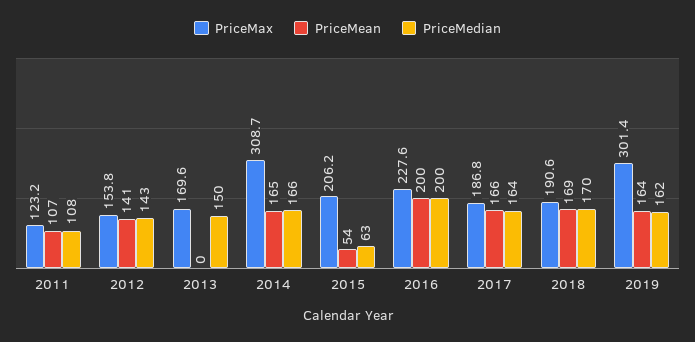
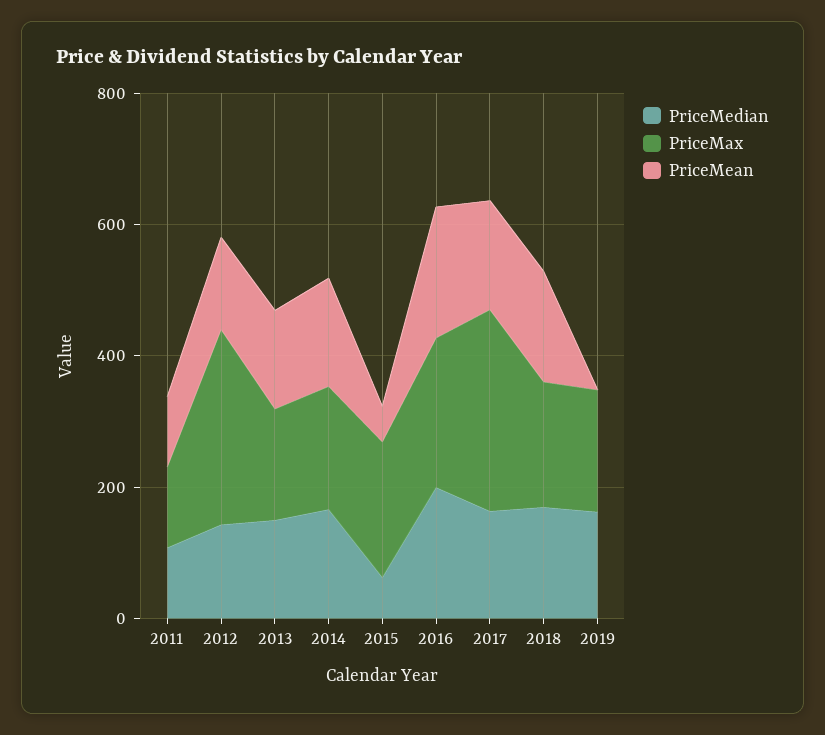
PriceMax, 2012: 153.8 -> 300
PriceMean, 2013: 0 -> 150
PriceMax, 2014: 308.7 -> 200
PriceMax, 2017: 186.8 -> 300
PriceMax, 2019: 301.4 -> 200
PriceMean, 2019: 164 -> 0

